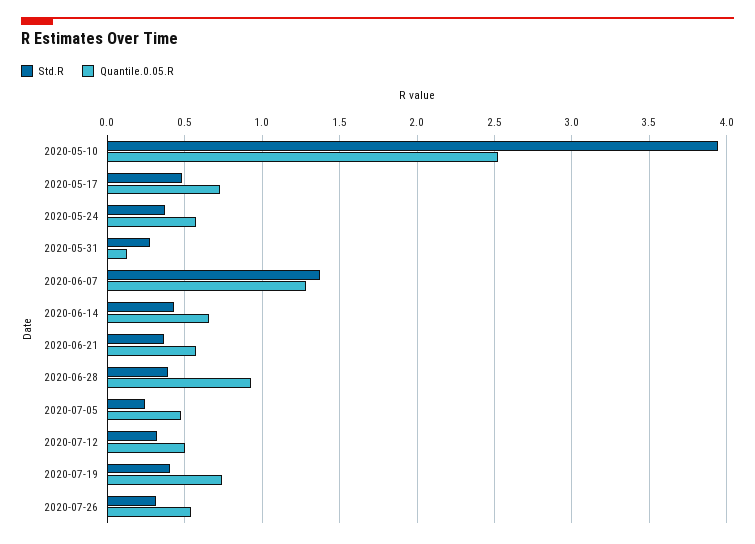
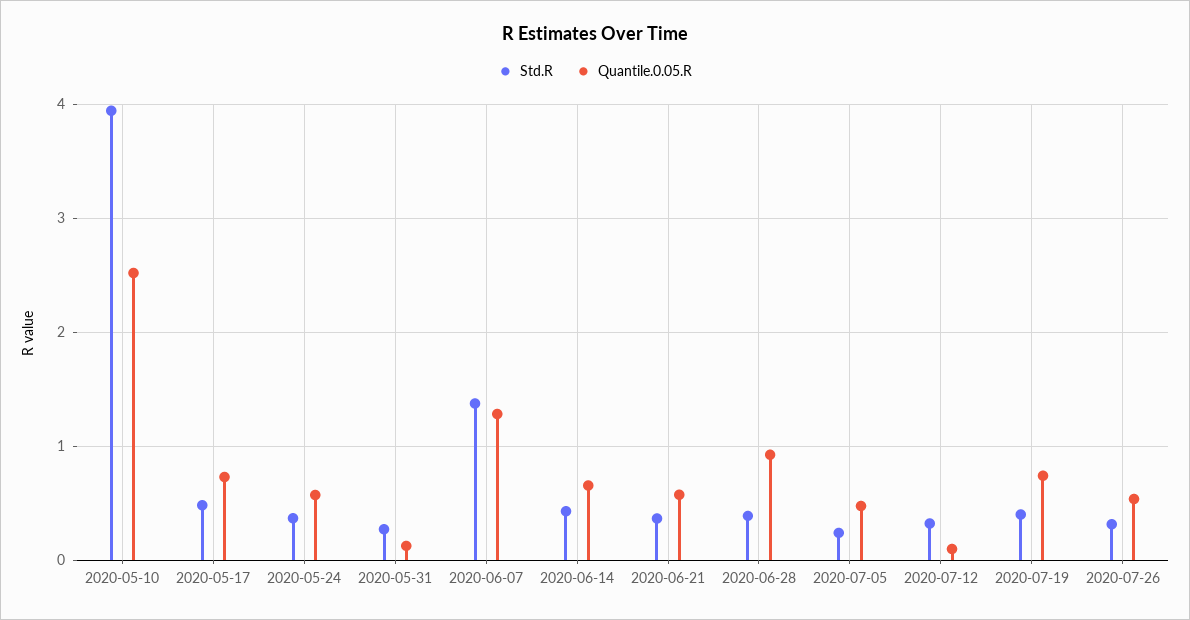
Quantile.0.05.R, 2020-07-12: 0.5 -> 0.1

